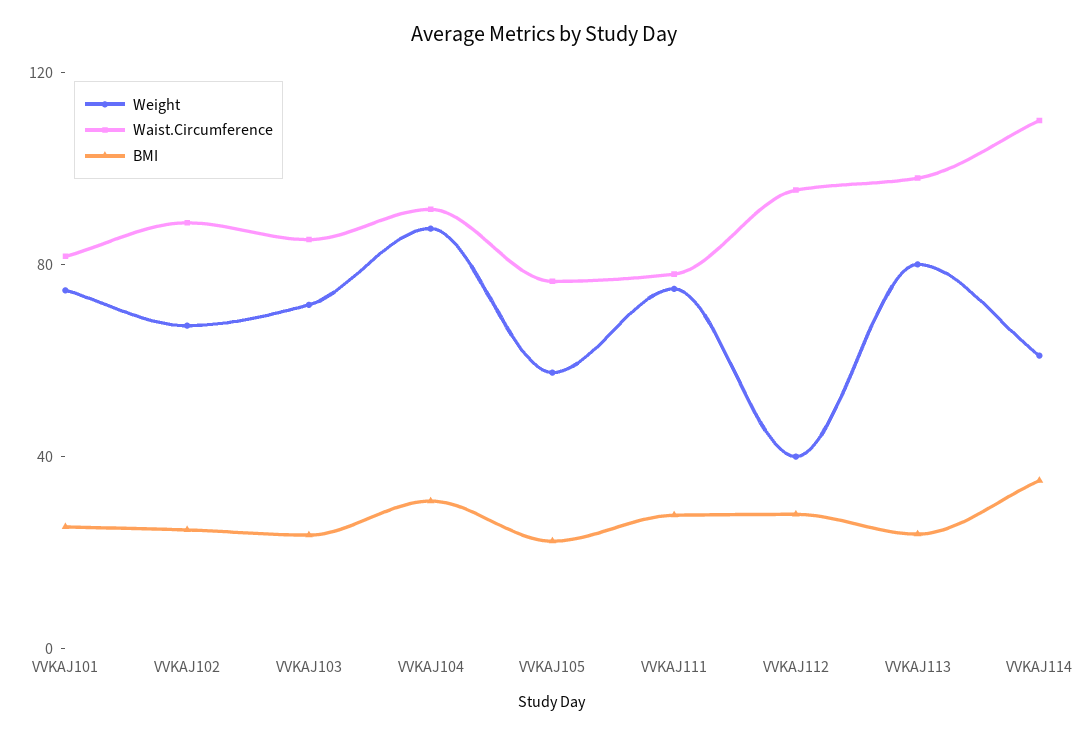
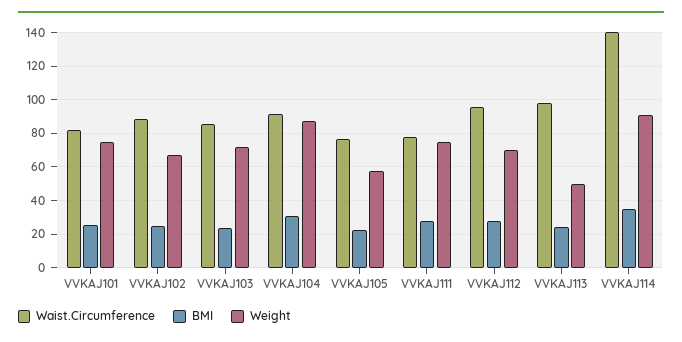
Weight, VVKAJ112: 40 -> 70
Weight, VVKAJ113: 80 -> 50
Weight, VVKAJ114: 60 -> 90
Waist.Circumference, VVKAJ114: 110 -> 140

